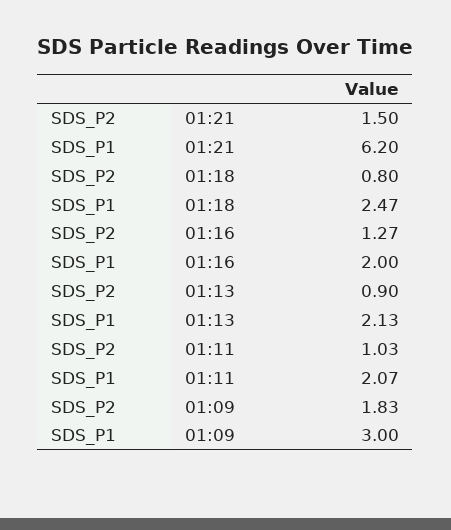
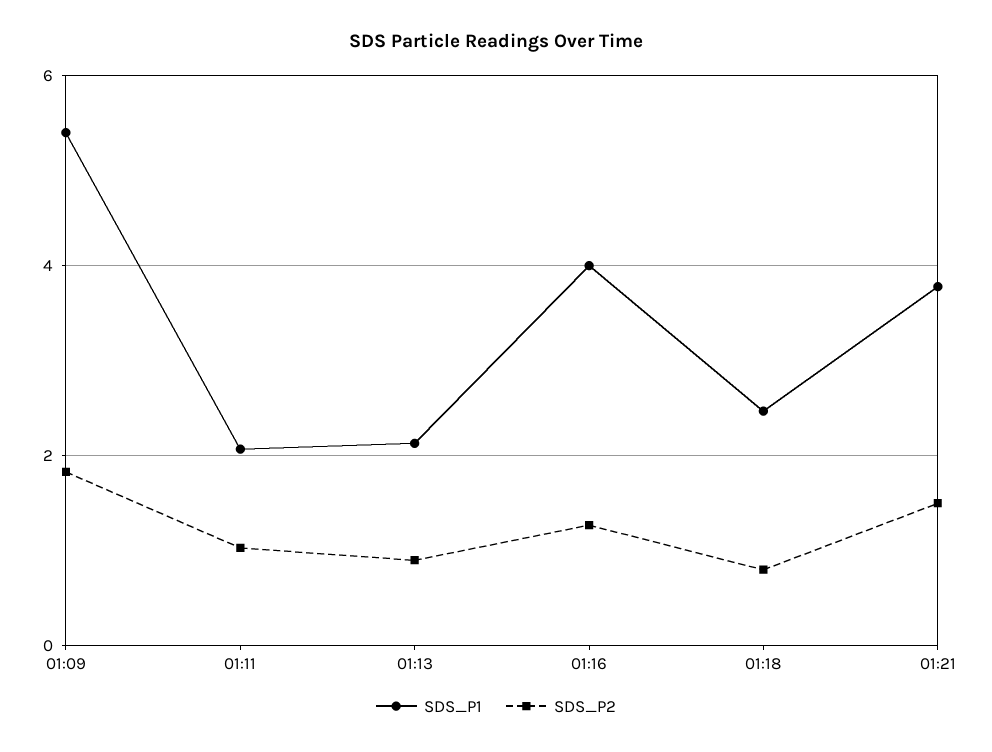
SDS_P1, 01:21: 6.2 -> 3.8
SDS_P1, 01:16: 2 -> 4
SDS_P1, 01:09: 3 -> 5.4

